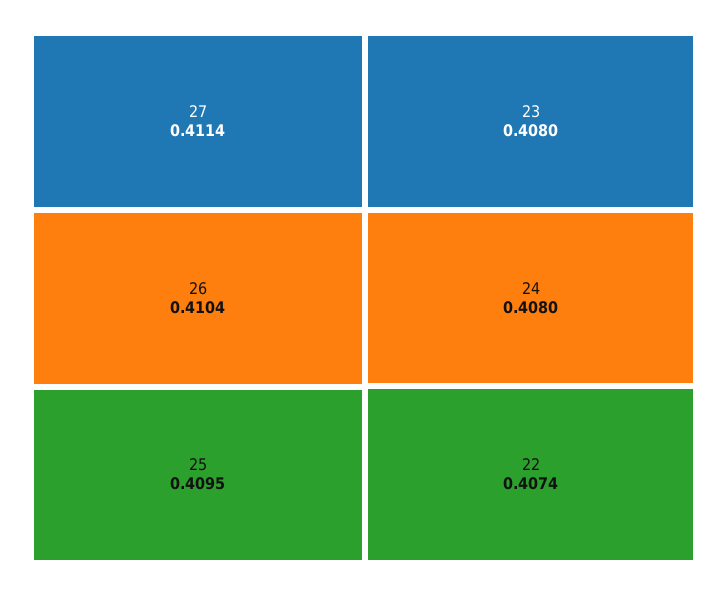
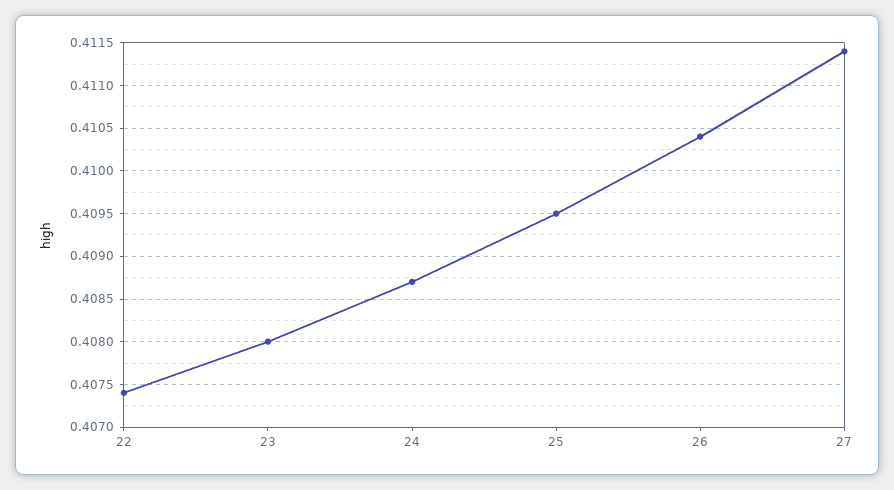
24: 0.408 -> 0.4087

